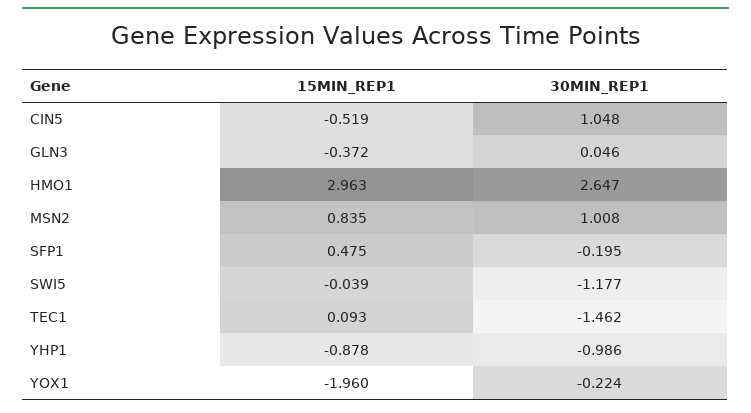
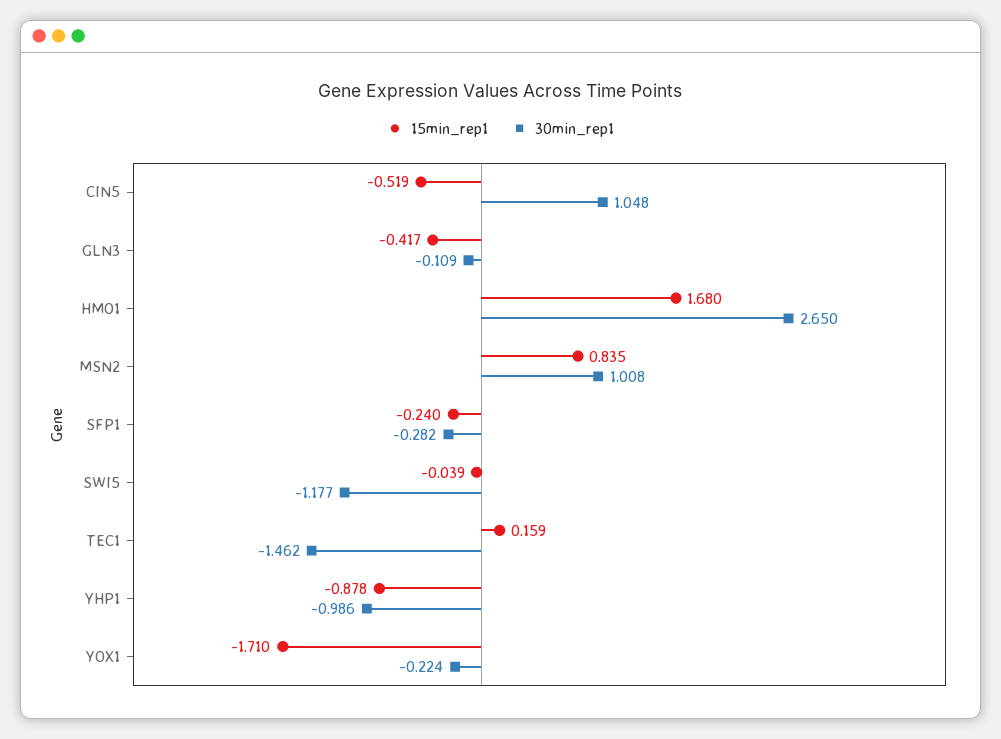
15MIN_REP1, GLN3: -0.372 -> -0.417
30MIN_REP1, GLN3: 0.046 -> -0.109
15MIN_REP1, HMO1: 2.963 -> 1.68
30MIN_REP1, HMO1: 2.647 -> 2.65
15MIN_REP1, SFP1: 0.475 -> -0.24
30MIN_REP1, SFP1: -0.195 -> -0.282
15MIN_REP1, TEC1: 0.093 -> 0.159
15MIN_REP1, YOX1: -1.96 -> -1.71

